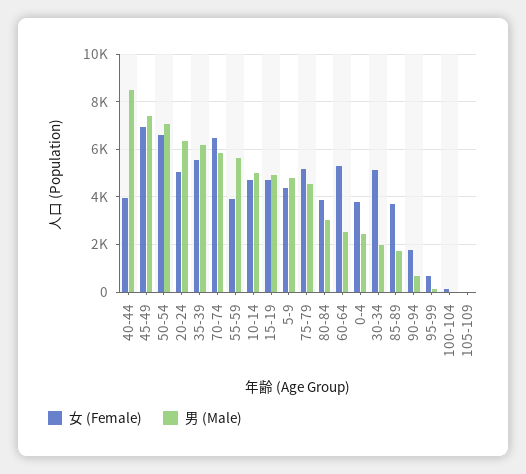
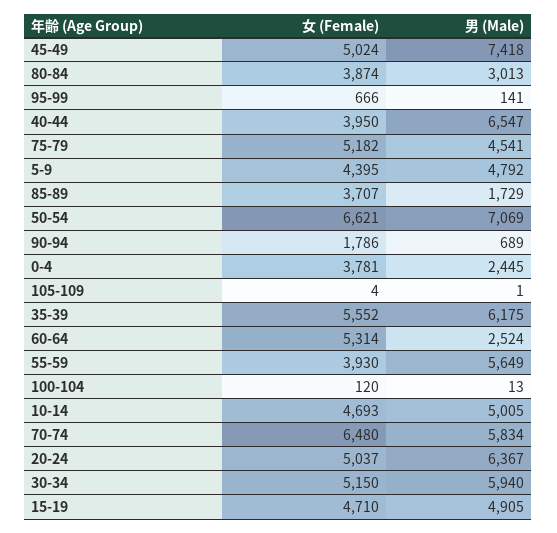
男 (Male), 40-44: 8500 -> 6547
女 (Female), 45-49: 7000 -> 5024
男 (Male), 30-34: 2000 -> 5940

